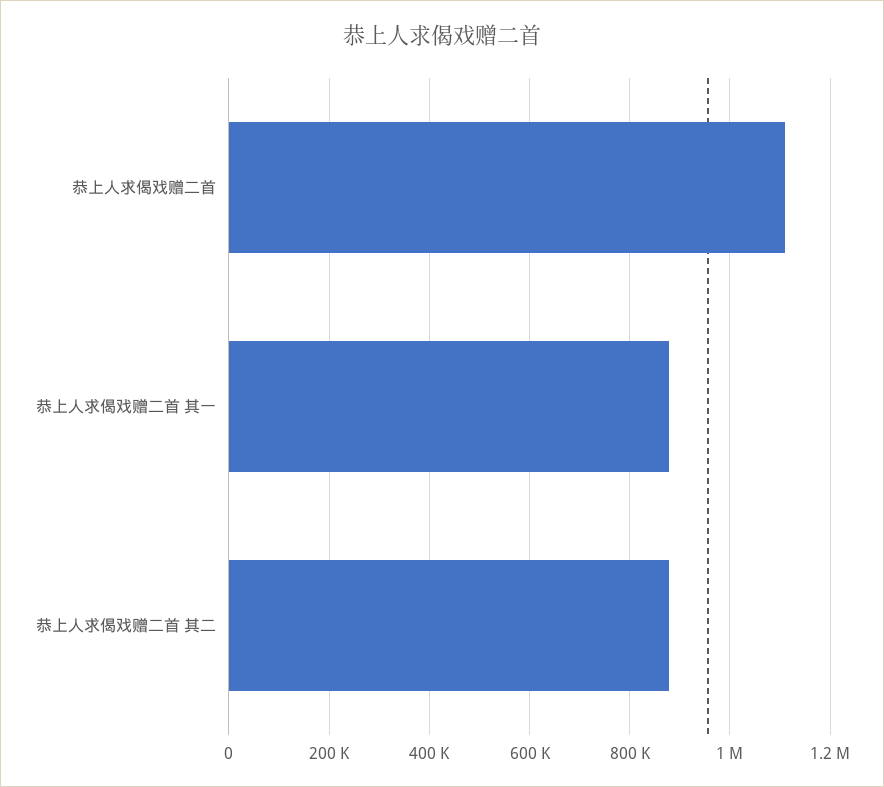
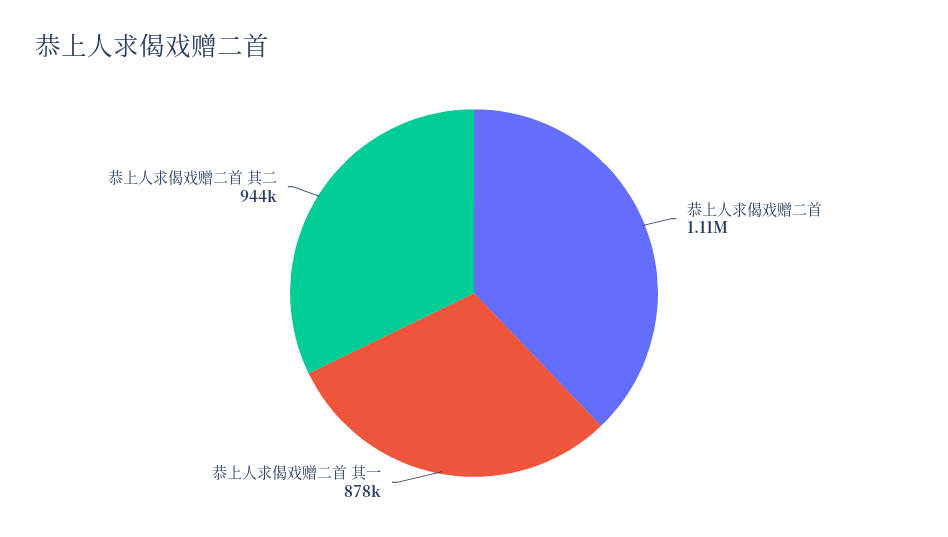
恭上人求偈戏赠二首 其二: 880000 -> 944000

